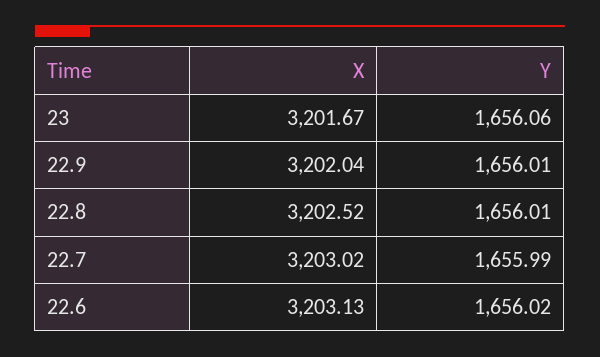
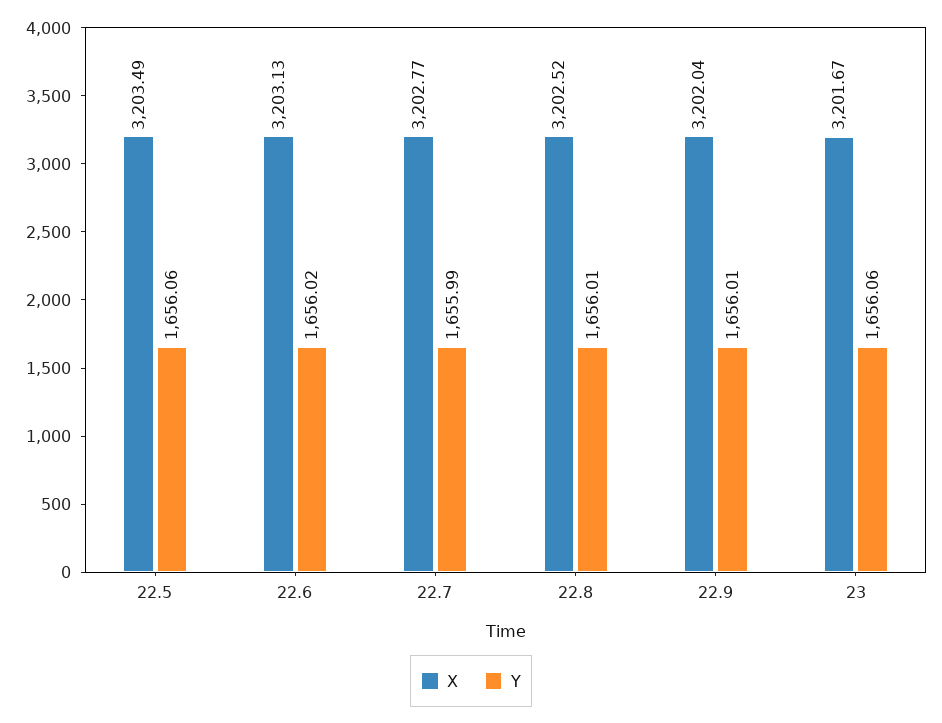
X, 22.7: 3203.02 -> 3202.77
X, 22.5: none -> 3203.49
Y, 22.5: none -> 1656.06

